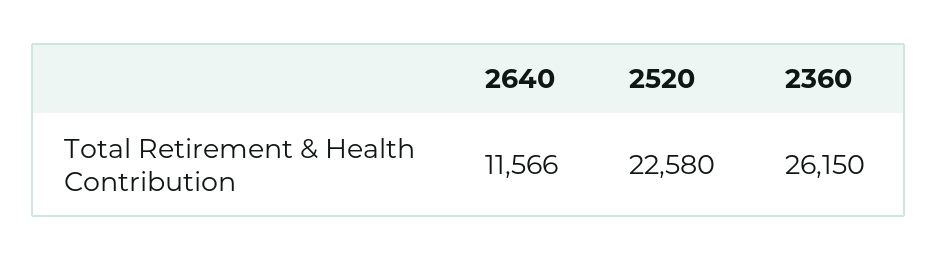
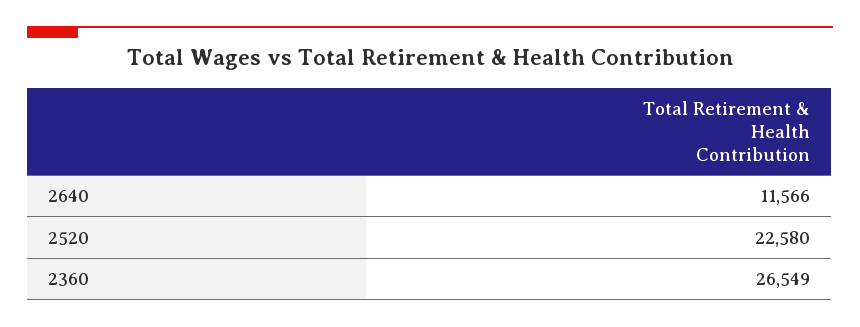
2360: 26150 -> 26549

